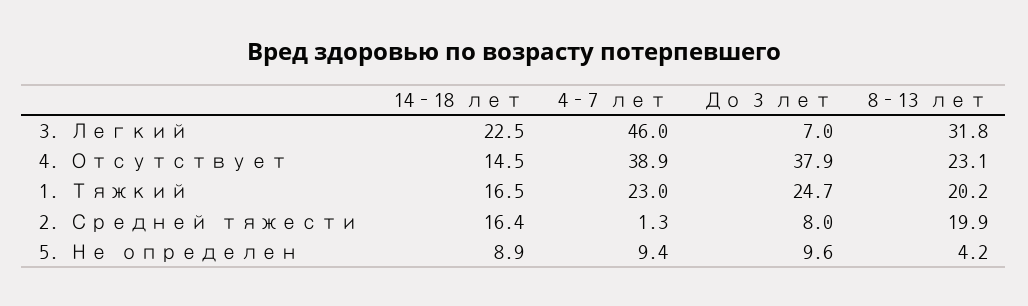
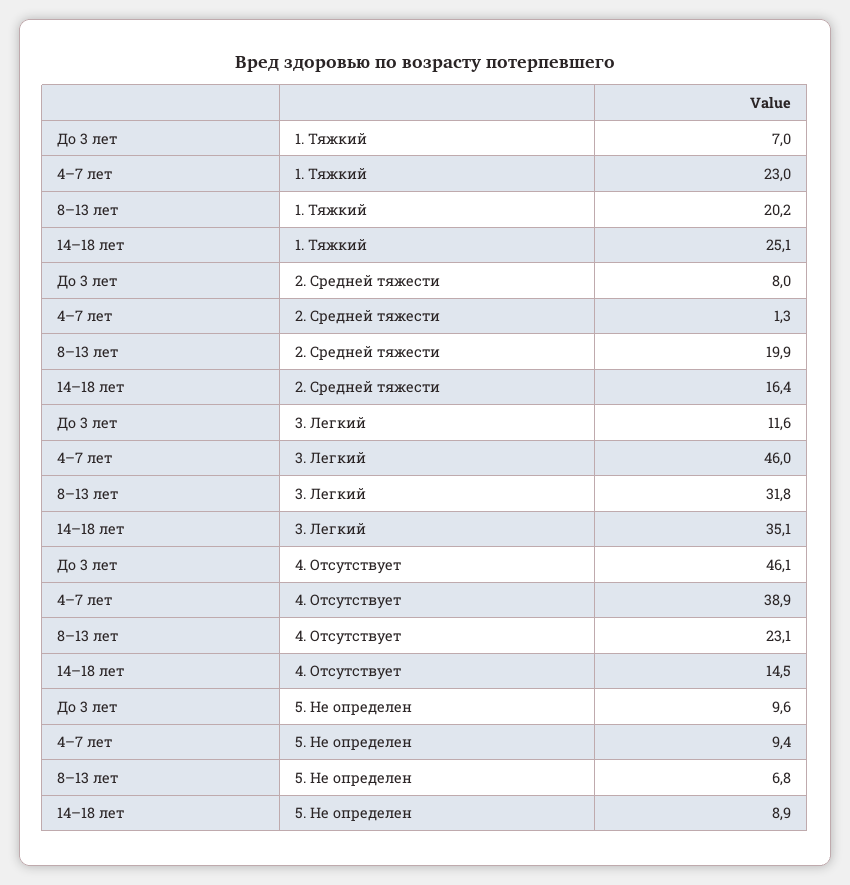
14–18 лет, 3. Легкий: 22.5 -> 35.1
До 3 лет, 3. Легкий: 7 -> 11.6
До 3 лет, 4. Отсутствует: 37.9 -> 46.1
14–18 лет, 1. Тяжкий: 16.5 -> 25.1
До 3 лет, 1. Тяжкий: 24.7 -> 7
8–13 лет, 5. Не определен: 4.2 -> 6.8

